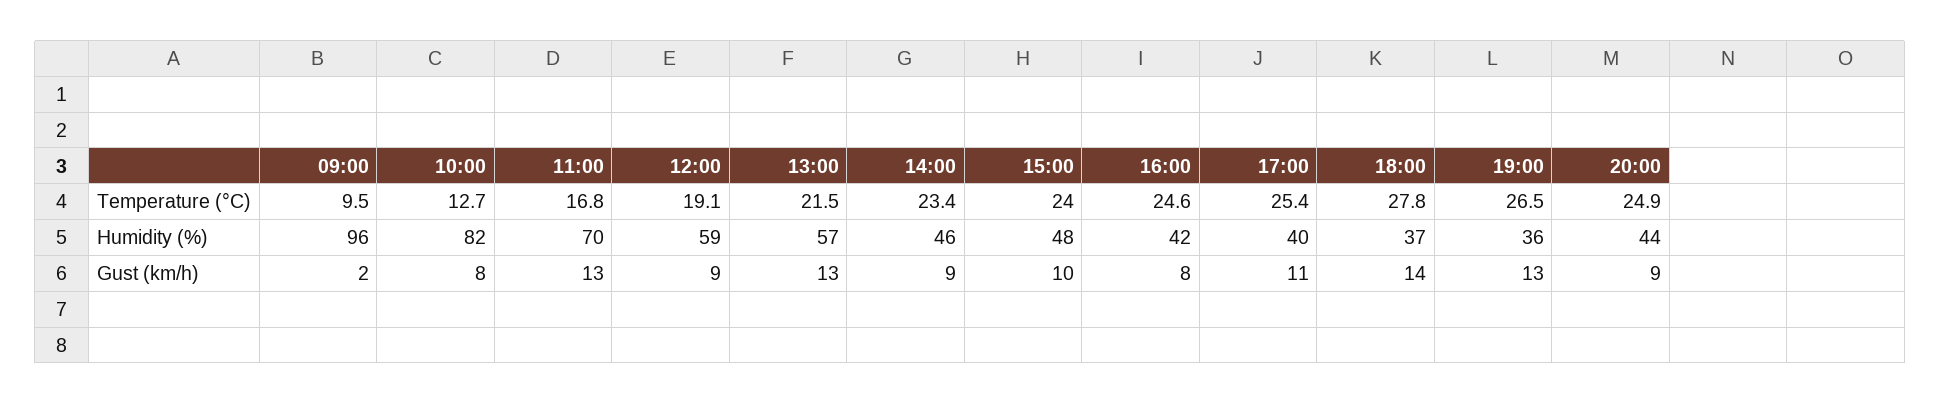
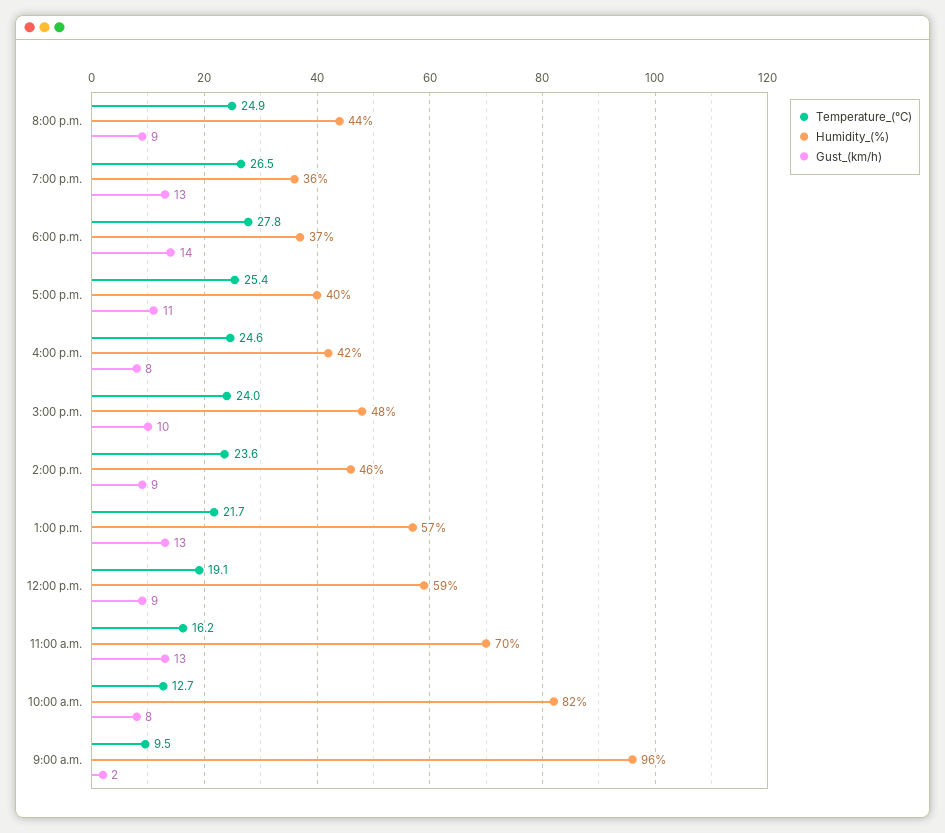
Temperature (°C), 11:00: 16.8 -> 16.2
Temperature (°C), 13:00: 21.5 -> 21.7
Temperature (°C), 14:00: 23.4 -> 23.6

